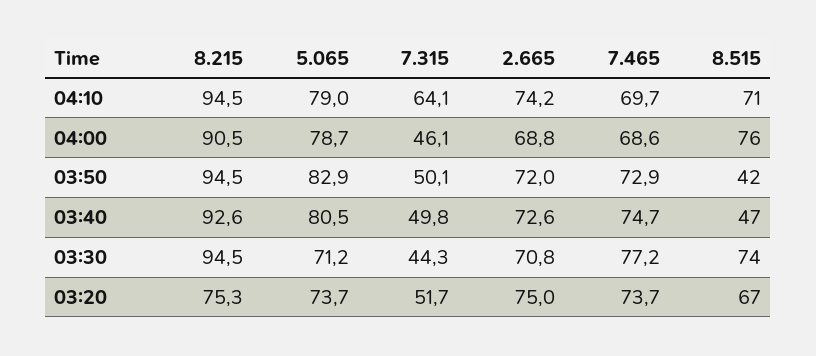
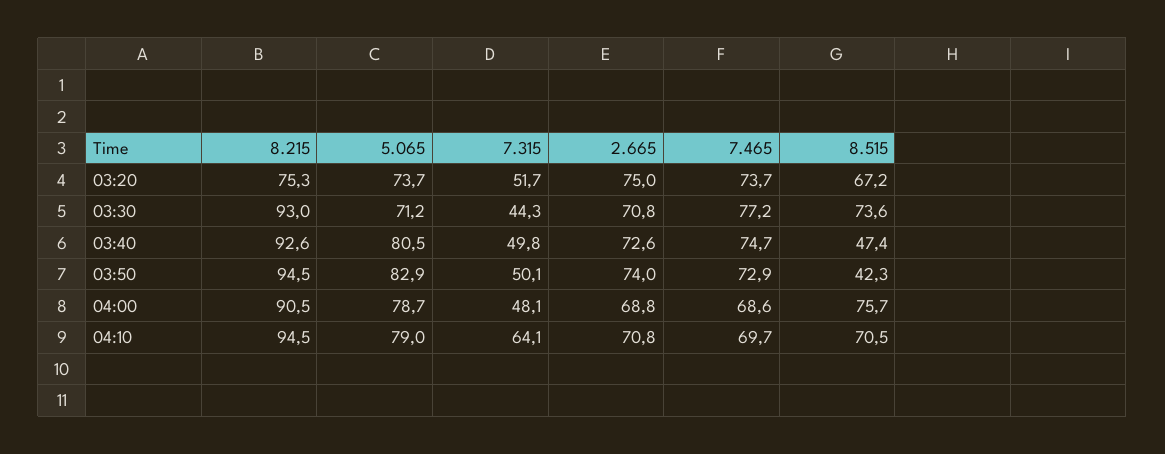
2.665, 04:10: 74.2 -> 70.8
7.315, 04:00: 46.1 -> 48.1
2.665, 03:50: 72 -> 74
8.215, 03:30: 94.5 -> 93

